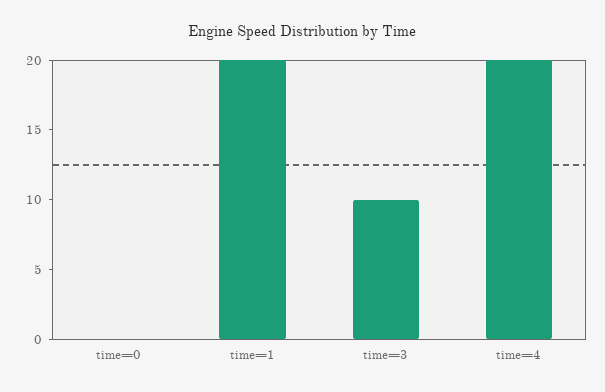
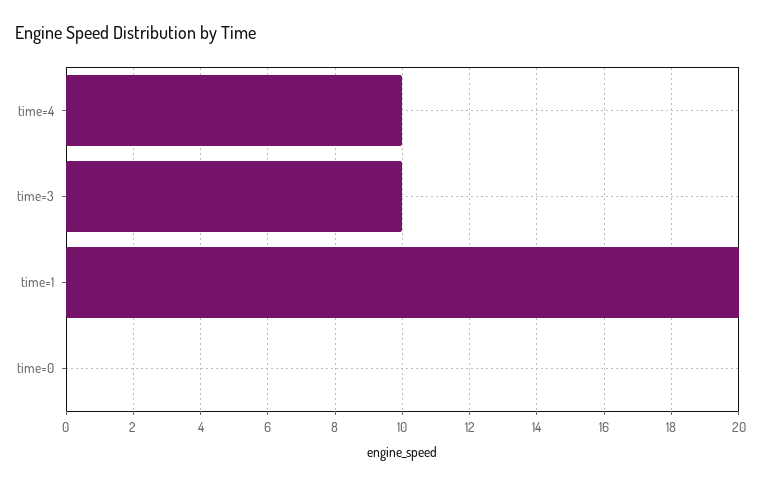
time=4: 20 -> 10

